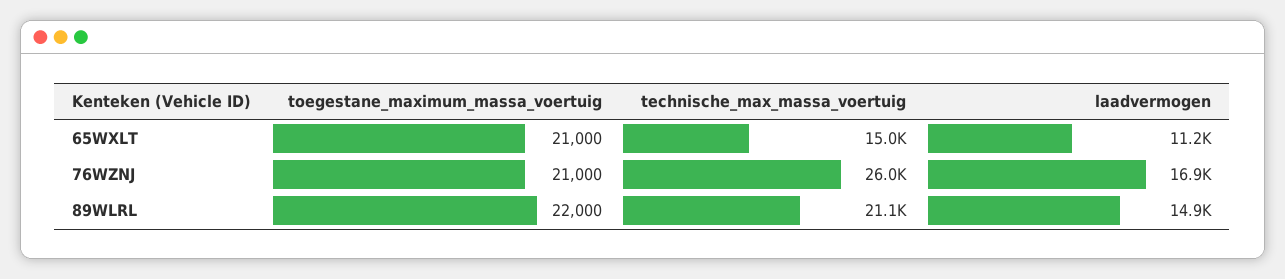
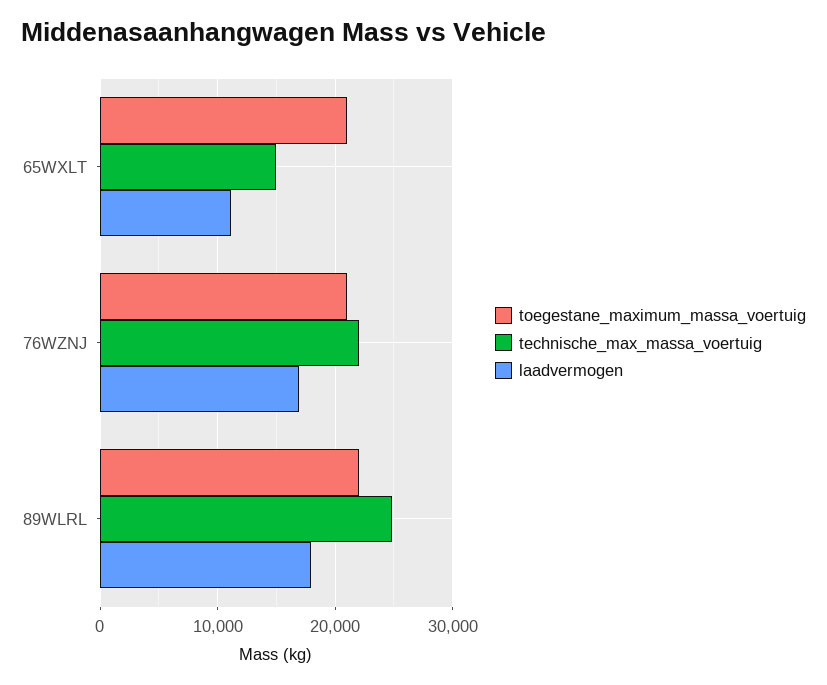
technische_max_massa_voertuig, 76WZNJ: 26000 -> 22000
technische_max_massa_voertuig, 89WLRL: 21100 -> 25000
laadvermogen, 89WLRL: 14900 -> 18000

